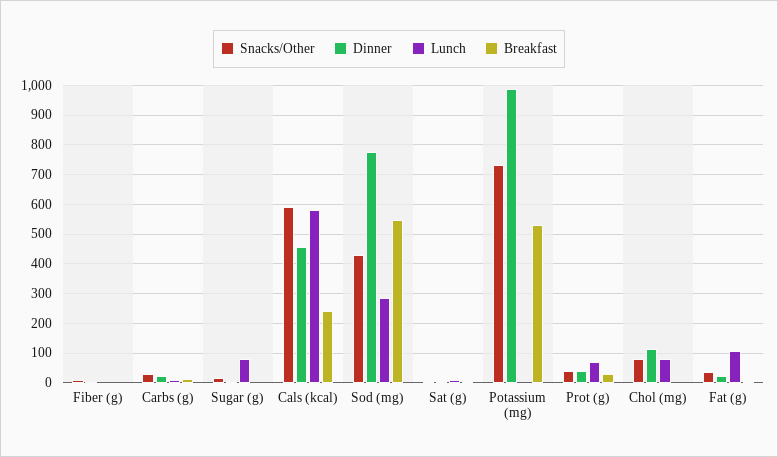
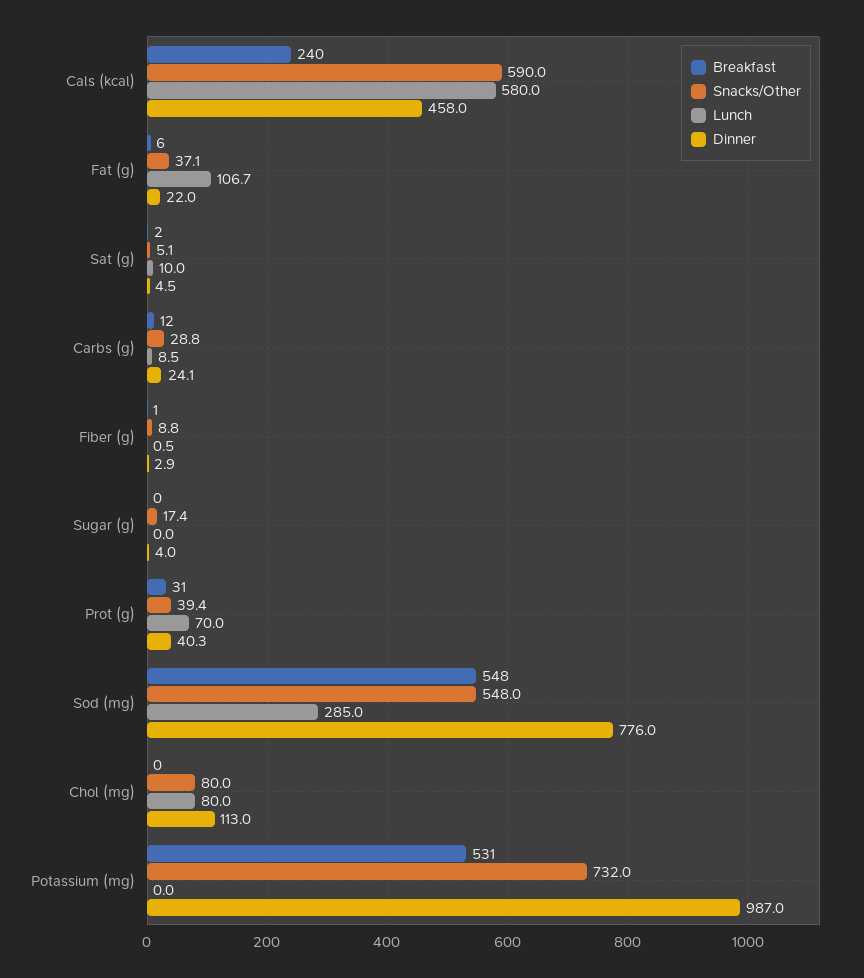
Lunch, Sugar (g): 75 -> 0
Snacks/Other, Sod (mg): 425 -> 548

